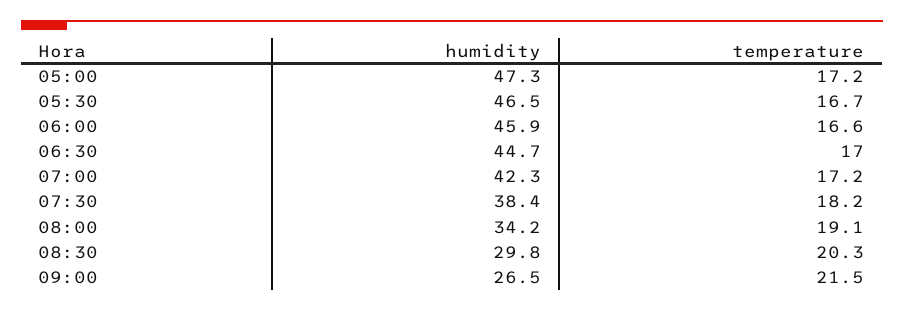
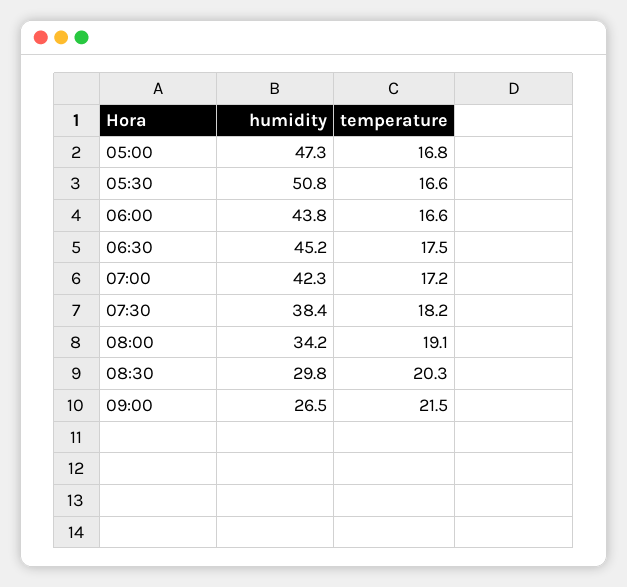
temperature, 05:00: 17.2 -> 16.8
humidity, 05:30: 46.5 -> 50.8
temperature, 05:30: 16.7 -> 16.6
humidity, 06:00: 45.9 -> 43.8
humidity, 06:30: 44.7 -> 45.2
temperature, 06:30: 17 -> 17.5

